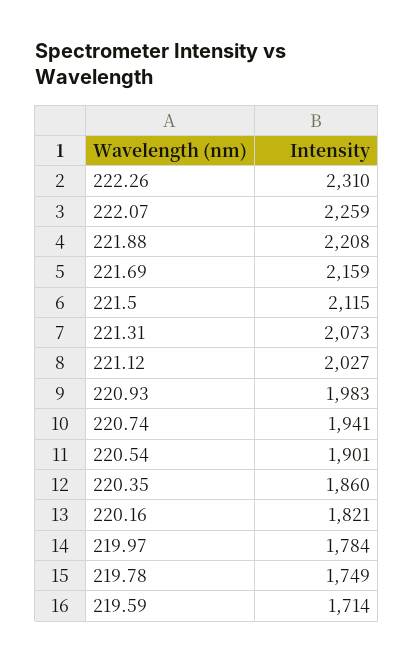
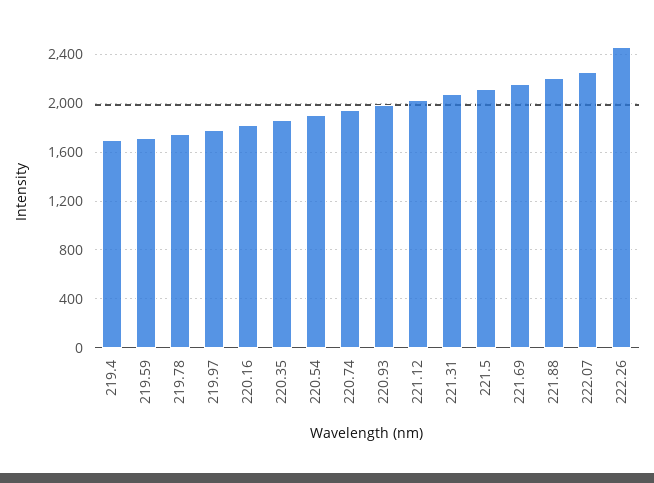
222.26: 2310 -> 2450
219.4: none -> 1700

